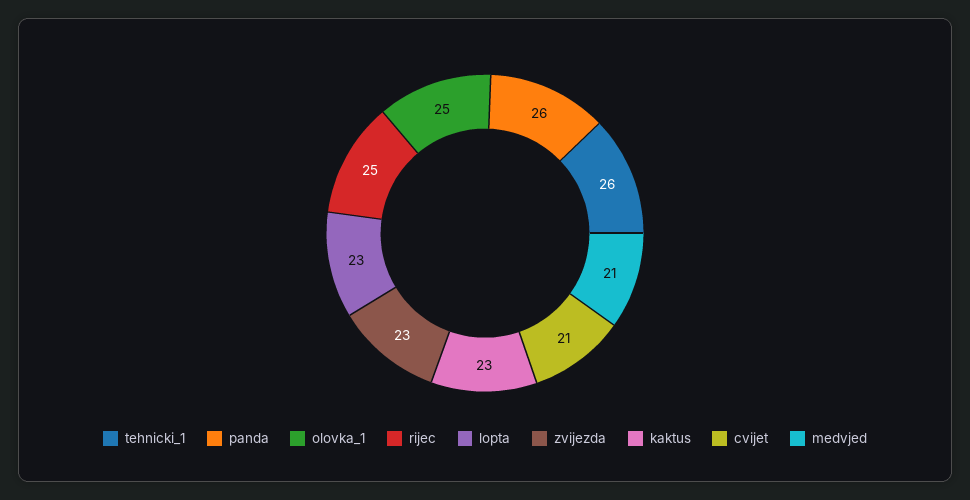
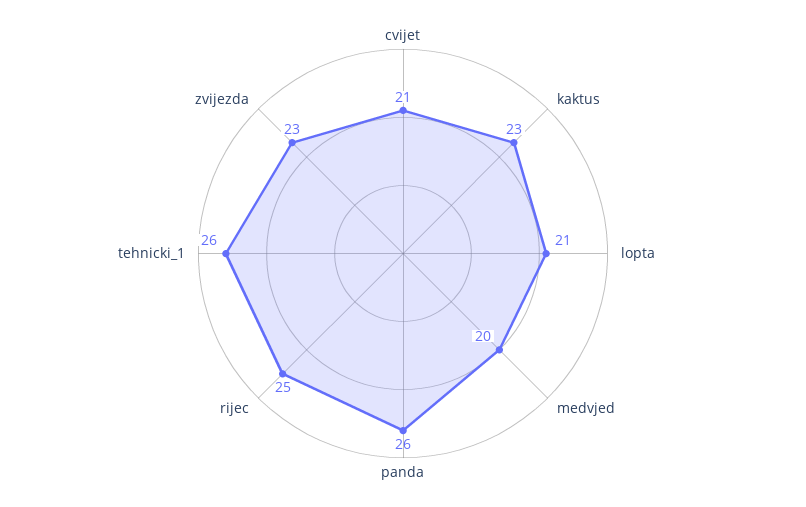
olovka_1: 25 -> none
lopta: 23 -> 21
medvjed: 21 -> 20

